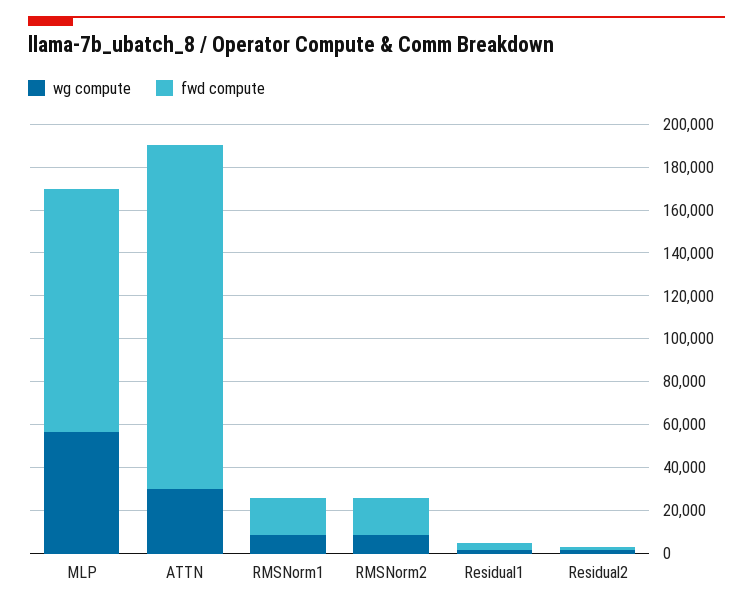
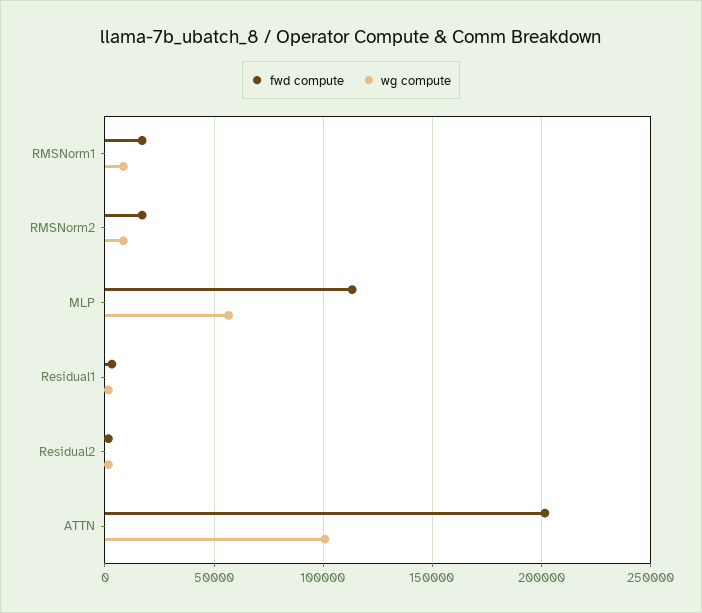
wg compute, ATTN: 30000 -> 100000
fwd compute, ATTN: 160000 -> 200000

